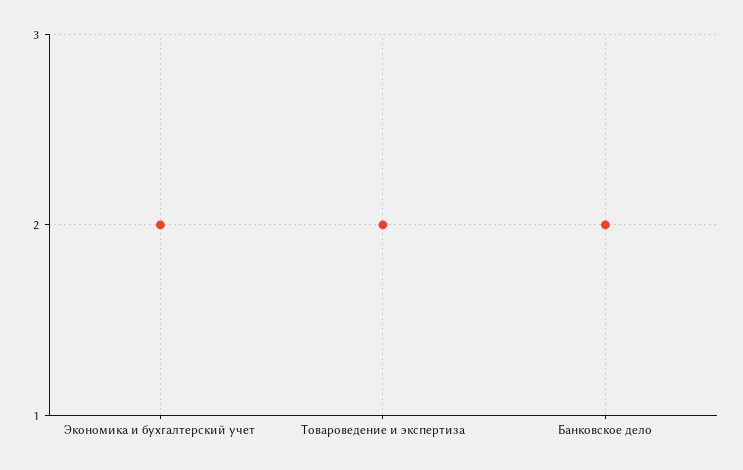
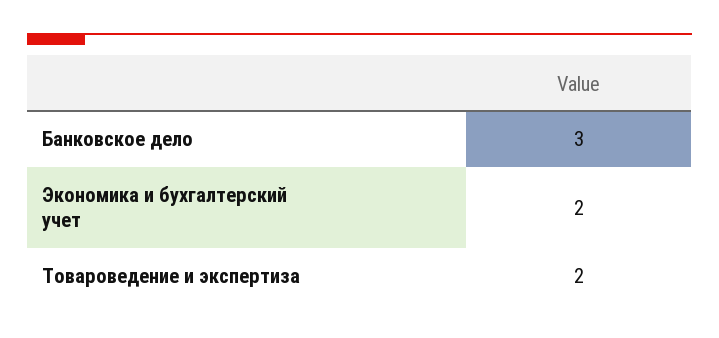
Банковское дело: 2 -> 3

